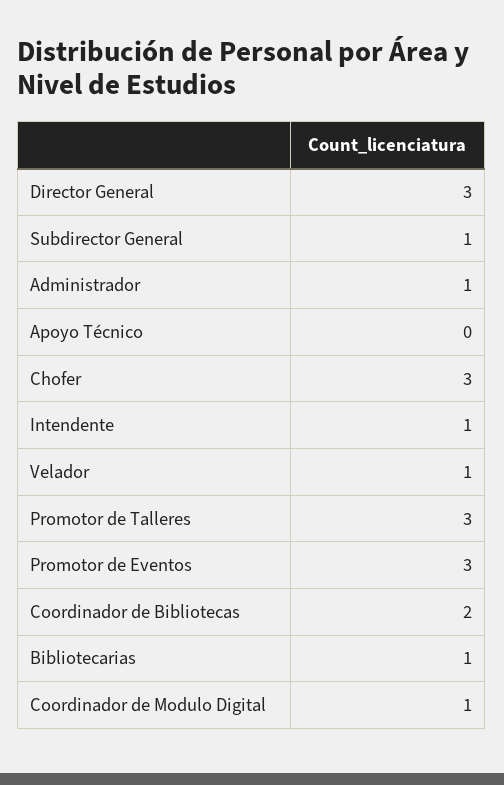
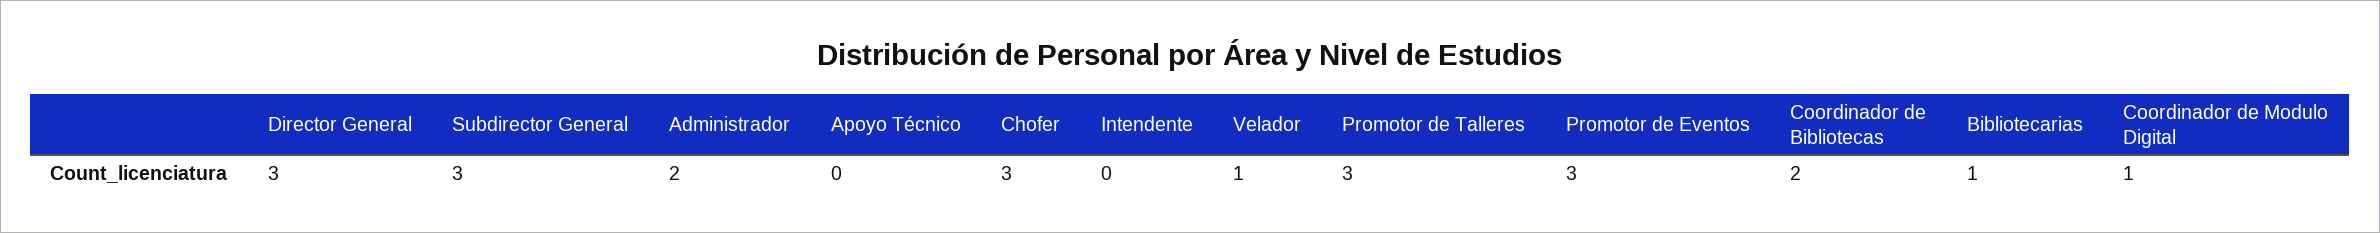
Subdirector General: 1 -> 3
Administrador: 1 -> 2
Intendente: 1 -> 0

